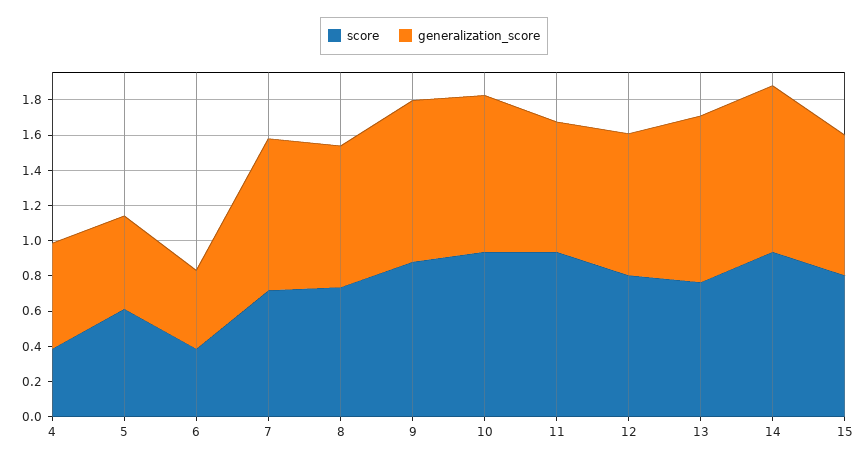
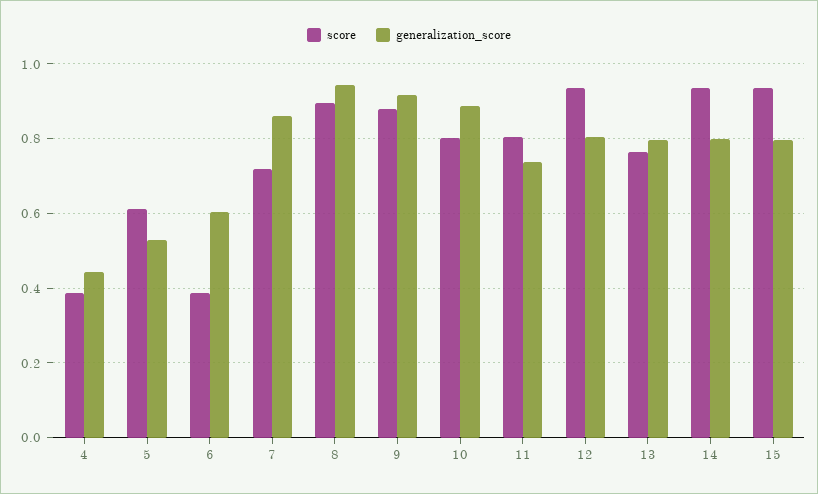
generalization_score, 4: 0.6 -> 0.44
generalization_score, 6: 0.45 -> 0.6
score, 8: 0.75 -> 0.9
generalization_score, 8: 0.8 -> 0.94
score, 10: 0.95 -> 0.8
score, 11: 0.95 -> 0.8
score, 12: 0.8 -> 0.94
generalization_score, 13: 0.95 -> 0.8
generalization_score, 14: 0.95 -> 0.8
score, 15: 0.8 -> 0.94

